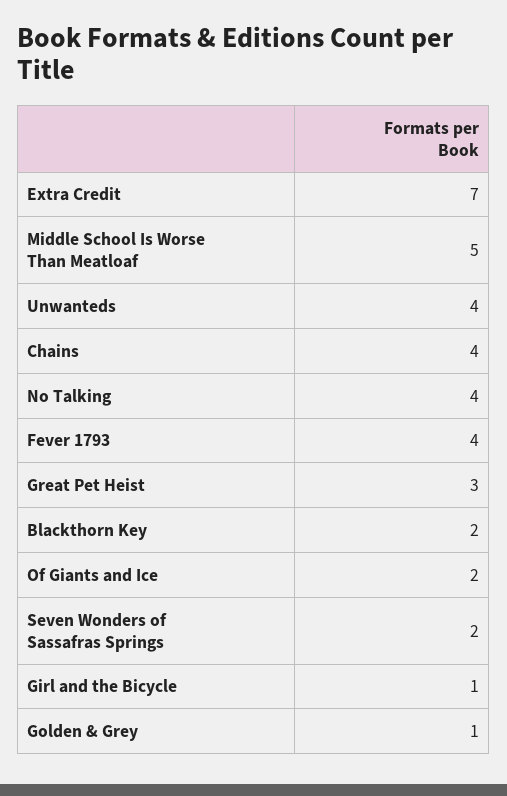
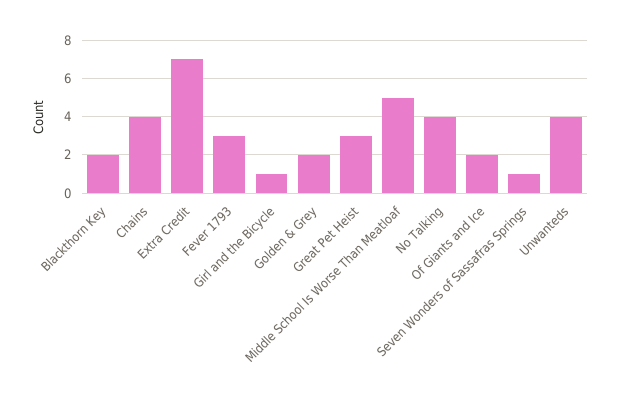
Fever 1793: 4 -> 3
Seven Wonders of Sassafras Springs: 2 -> 1
Golden & Grey: 1 -> 2

